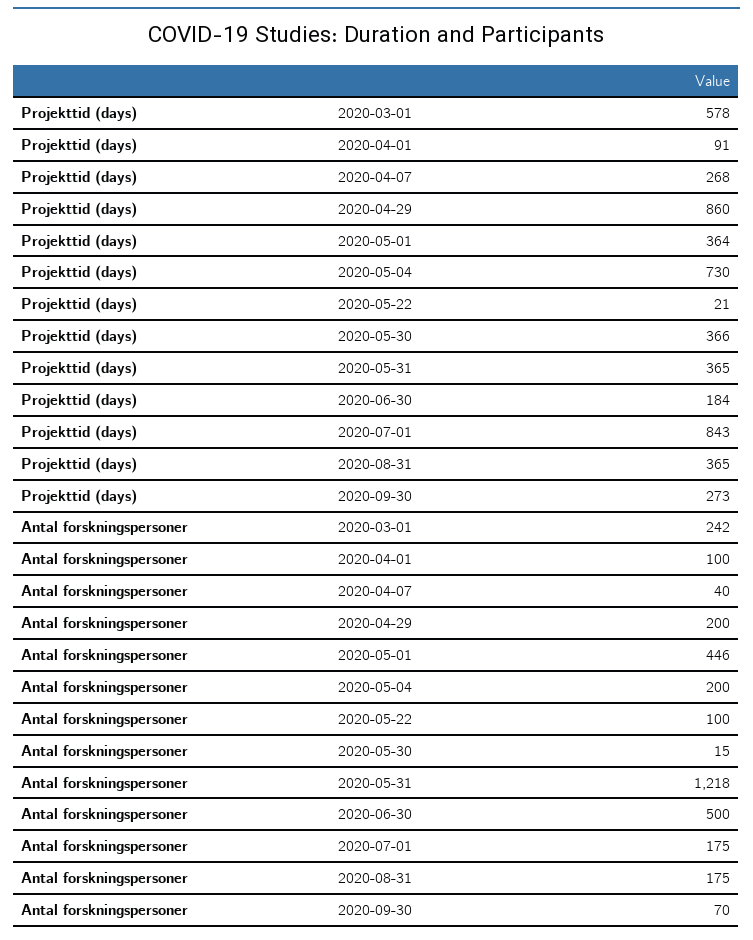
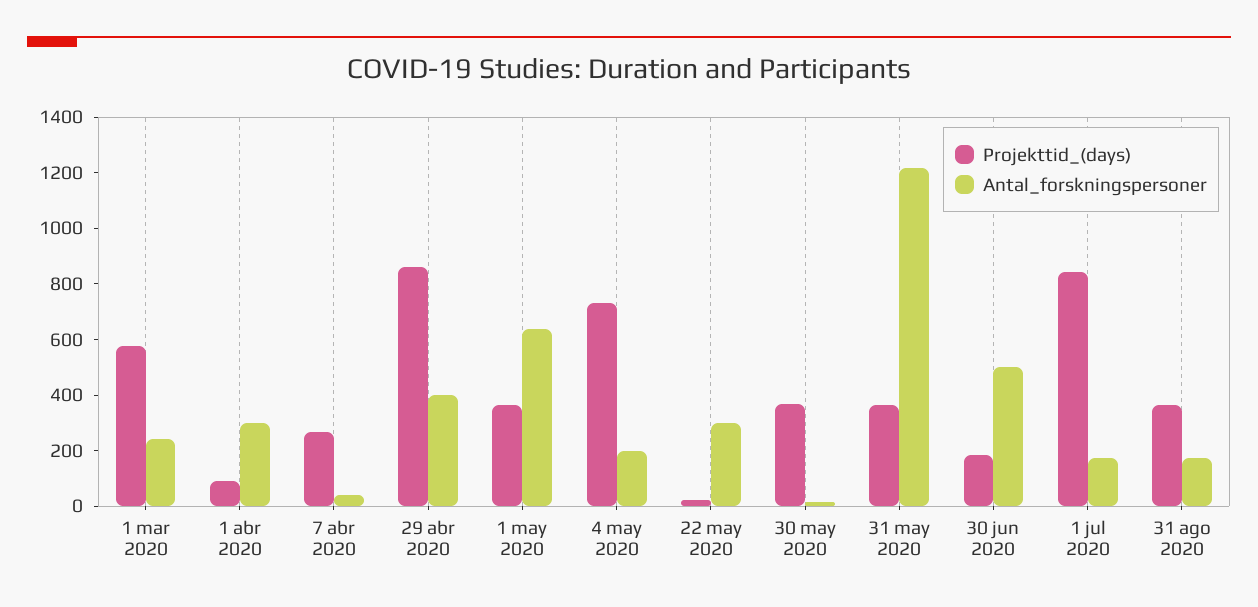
Projekttid (days), 2020-09-30: 273 -> none
Antal forskningspersoner, 2020-04-01: 100 -> 300
Antal forskningspersoner, 2020-04-29: 200 -> 400
Antal forskningspersoner, 2020-05-01: 446 -> 650
Antal forskningspersoner, 2020-05-22: 100 -> 300
Antal forskningspersoner, 2020-09-30: 70 -> none

